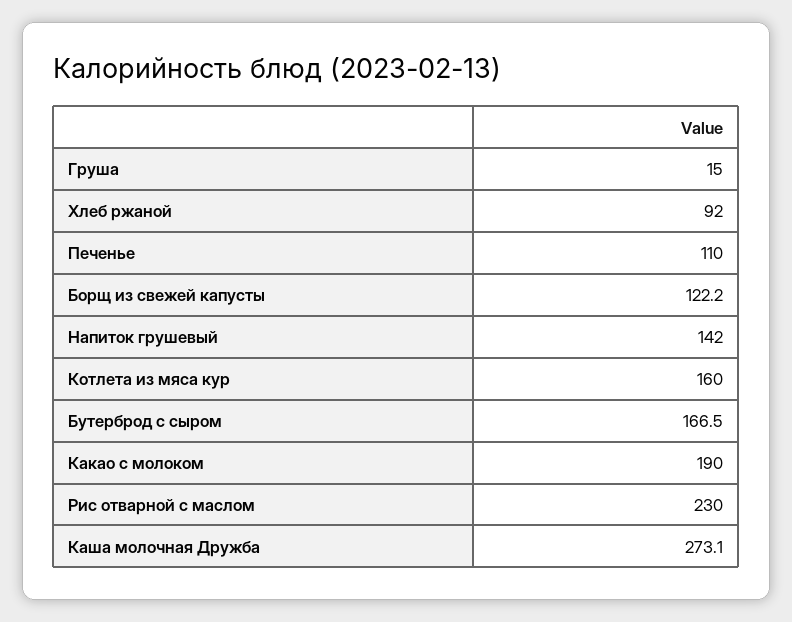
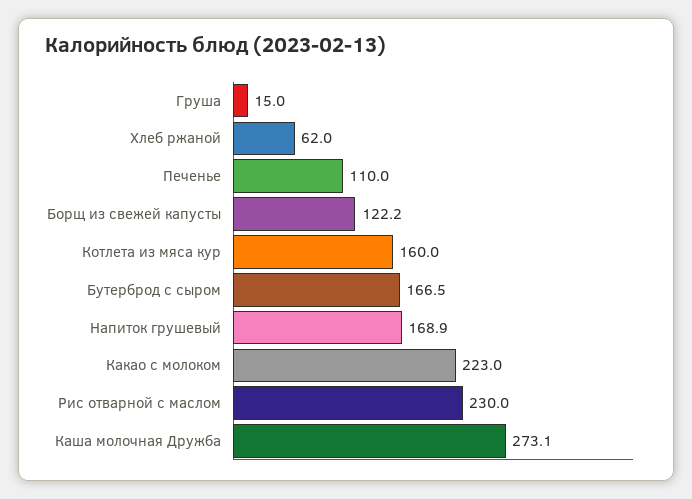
Хлеб ржаной: 92 -> 62
Напиток грушевый: 142 -> 168.9
Какао с молоком: 190 -> 223

